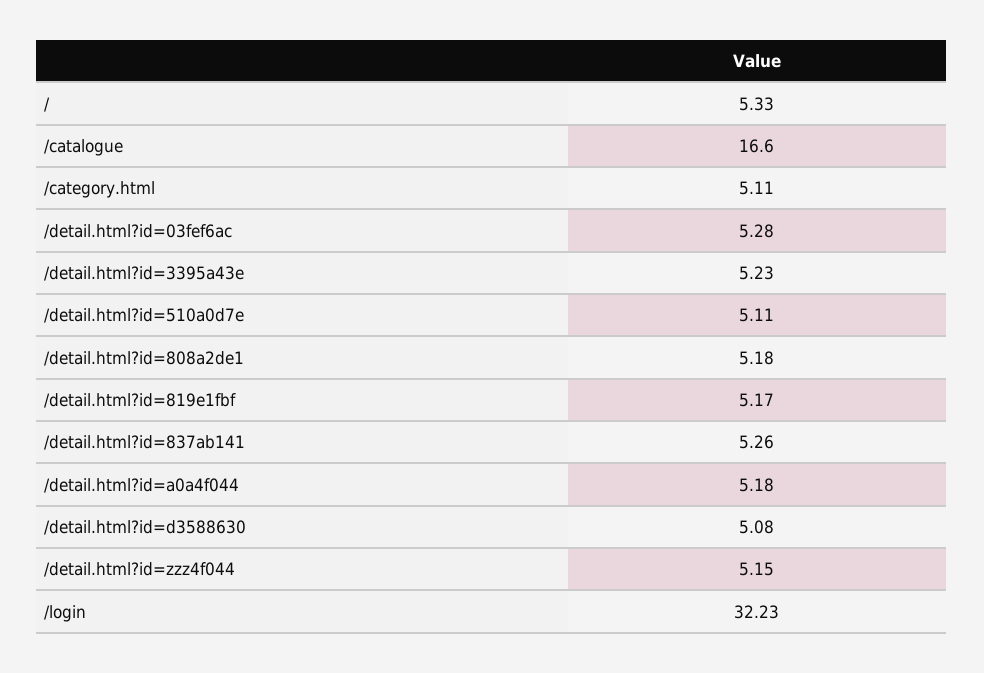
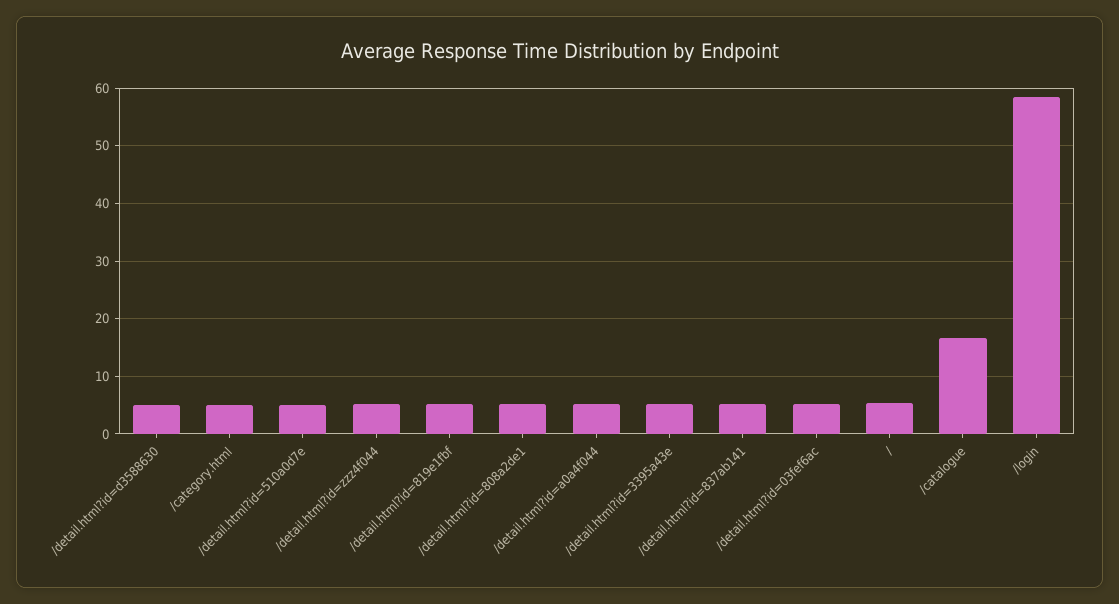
/login: 32.23 -> 58

